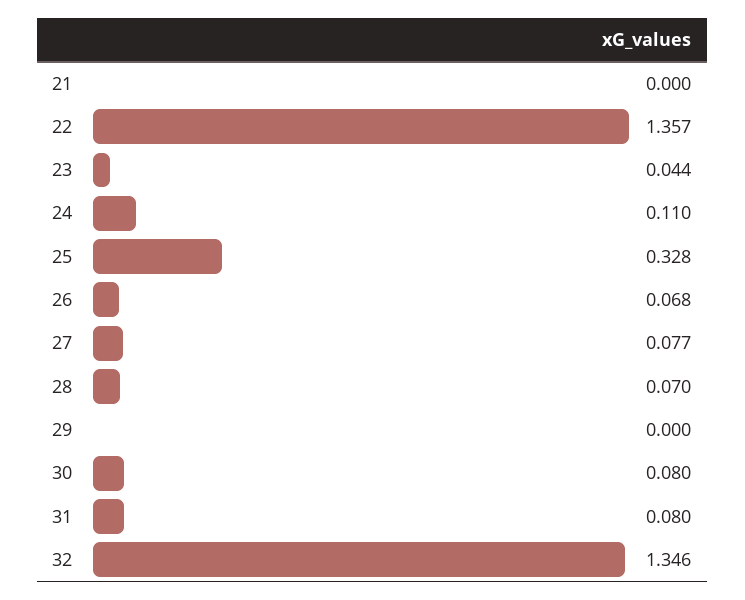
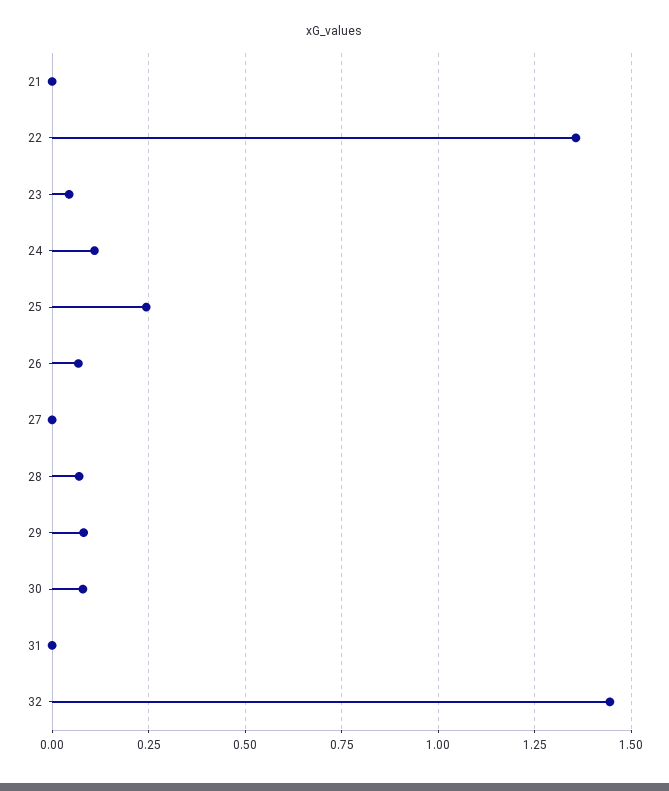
25: 0.328 -> 0.25
27: 0.077 -> 0
29: 0 -> 0.075
31: 0.08 -> 0
32: 1.346 -> 1.45

